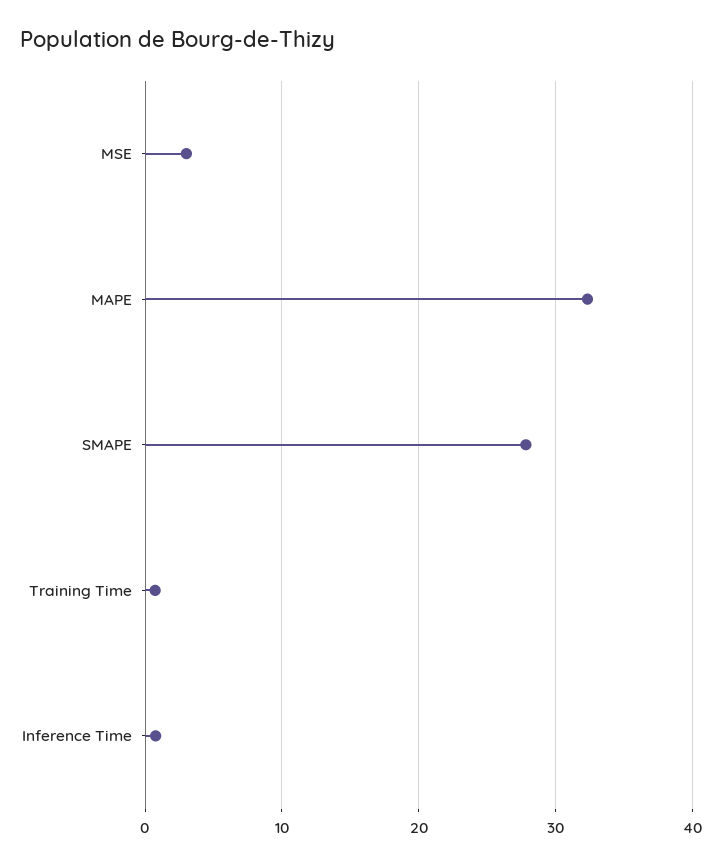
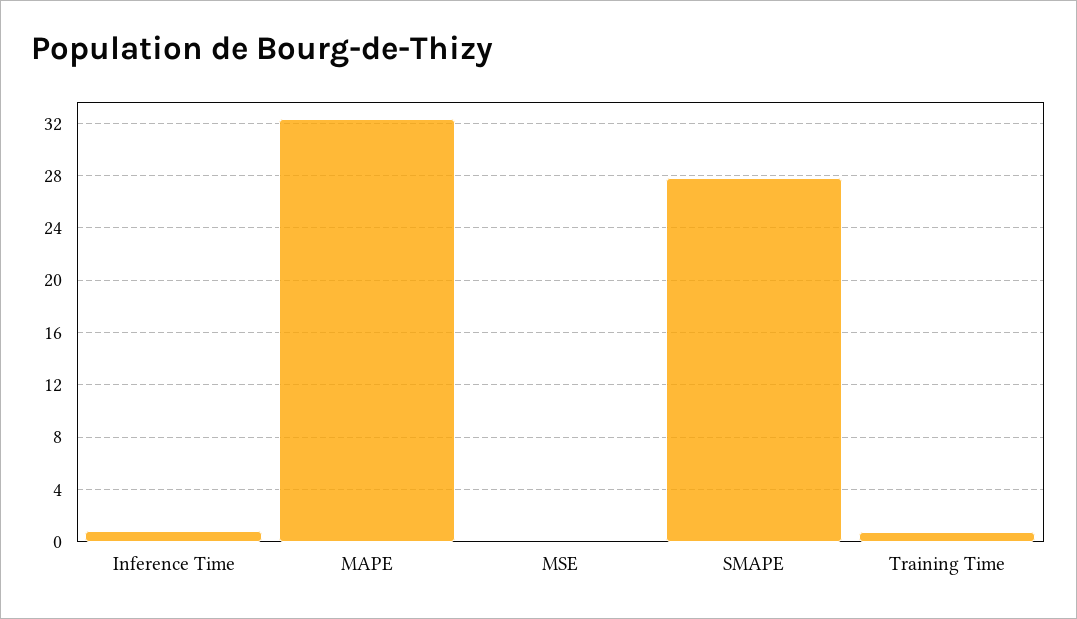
MSE: 3 -> 0

